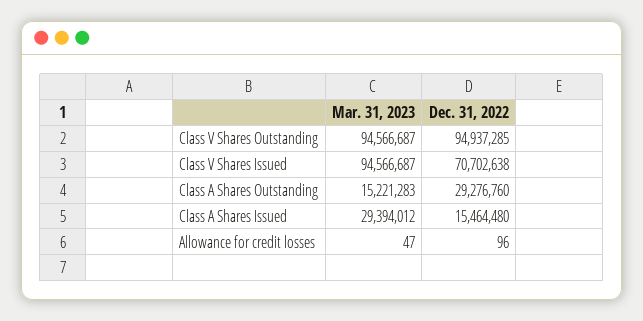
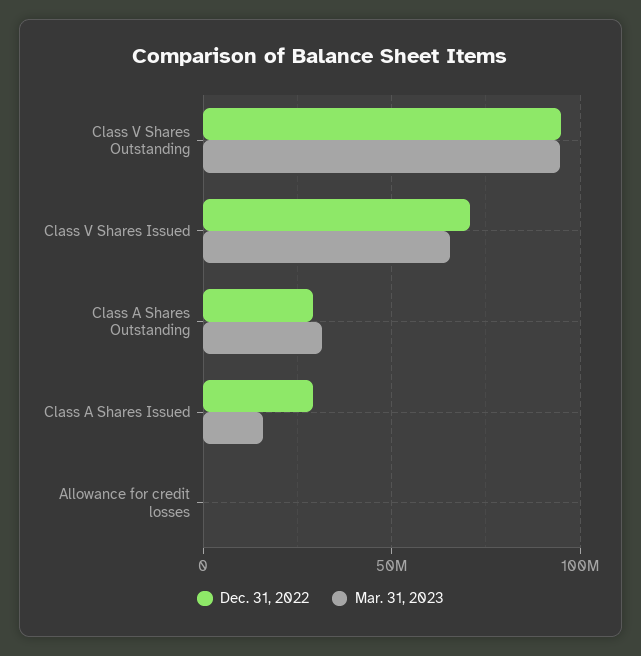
Mar. 31, 2023, Class V Shares Issued: 94566687 -> 65000000
Mar. 31, 2023, Class A Shares Outstanding: 15221283 -> 30000000
Mar. 31, 2023, Class A Shares Issued: 29394012 -> 15000000
Dec. 31, 2022, Class A Shares Issued: 15464480 -> 30000000

